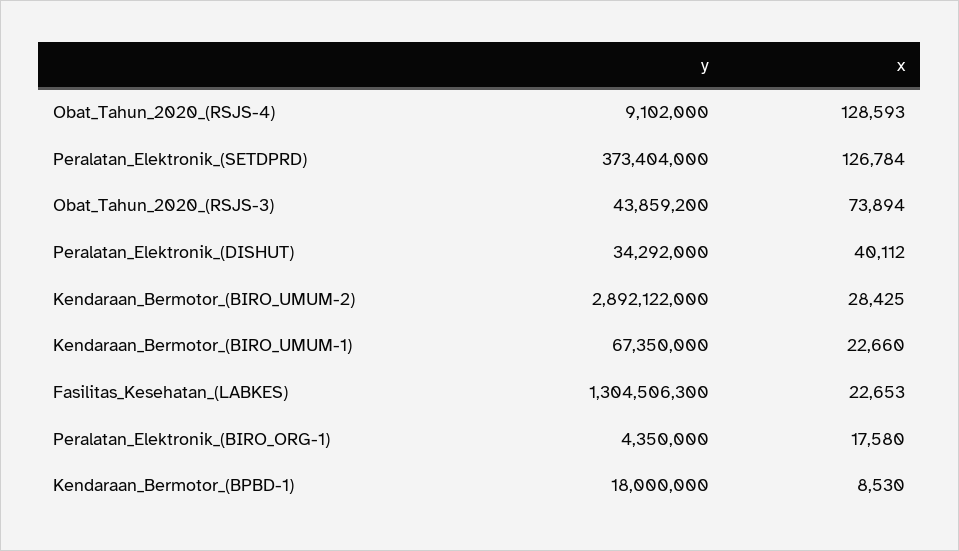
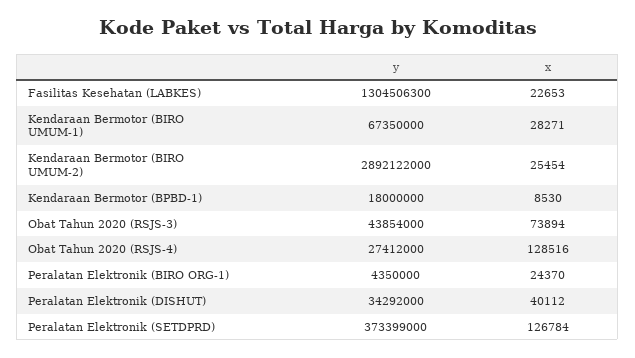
y, Obat_Tahun_2020_(RSJS-4): 9102000 -> 27412000
x, Obat_Tahun_2020_(RSJS-4): 128593 -> 128516
y, Peralatan_Elektronik_(SETDPRD): 373404000 -> 373399000
y, Obat_Tahun_2020_(RSJS-3): 43859200 -> 43854000
x, Kendaraan_Bermotor_(BIRO_UMUM-2): 28425 -> 25454
x, Kendaraan_Bermotor_(BIRO_UMUM-1): 22660 -> 28271
x, Peralatan_Elektronik_(BIRO_ORG-1): 17580 -> 24370

